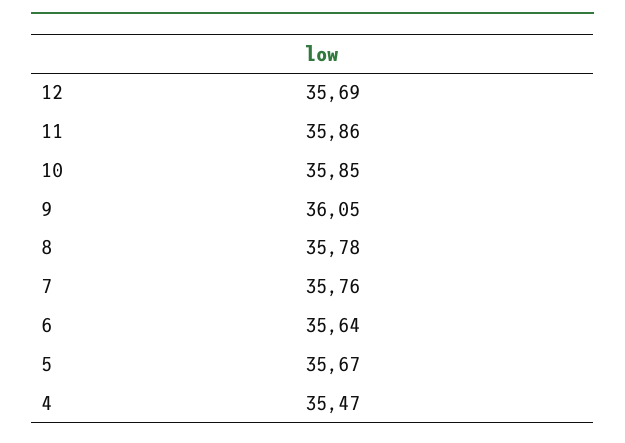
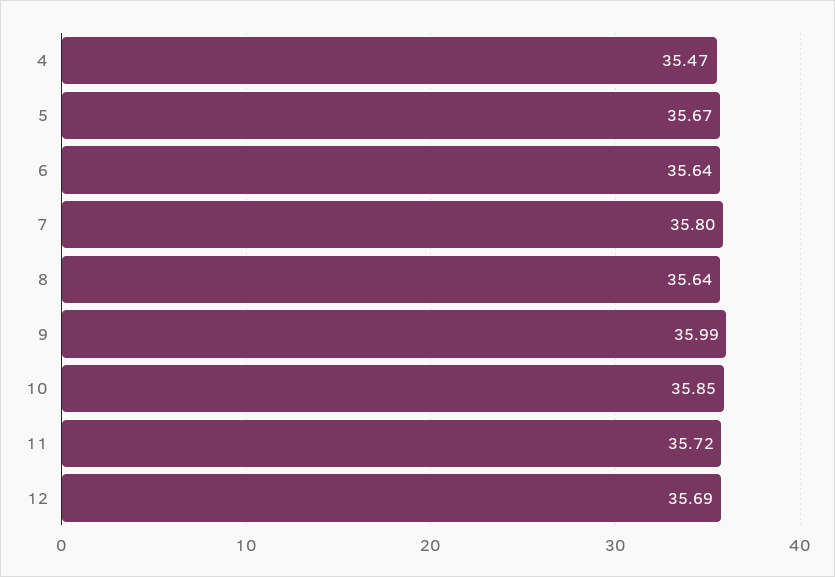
11: 35.86 -> 35.72
9: 36.05 -> 35.99
8: 35.78 -> 35.64
7: 35.76 -> 35.8

